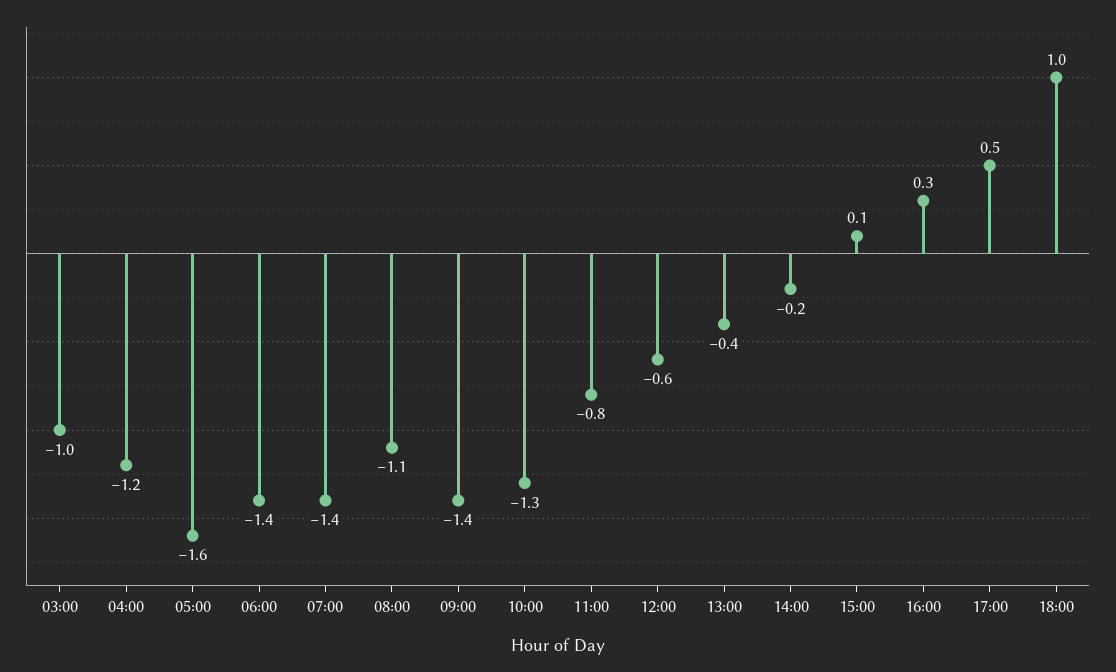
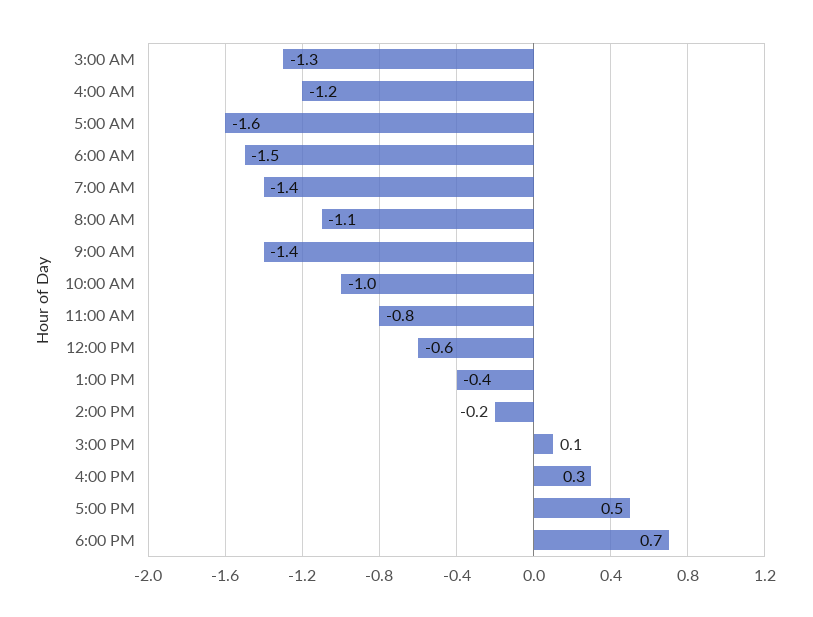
03:00: -1 -> -1.3
06:00: -1.4 -> -1.5
10:00: -1.3 -> -1
18:00: 1 -> 0.7

